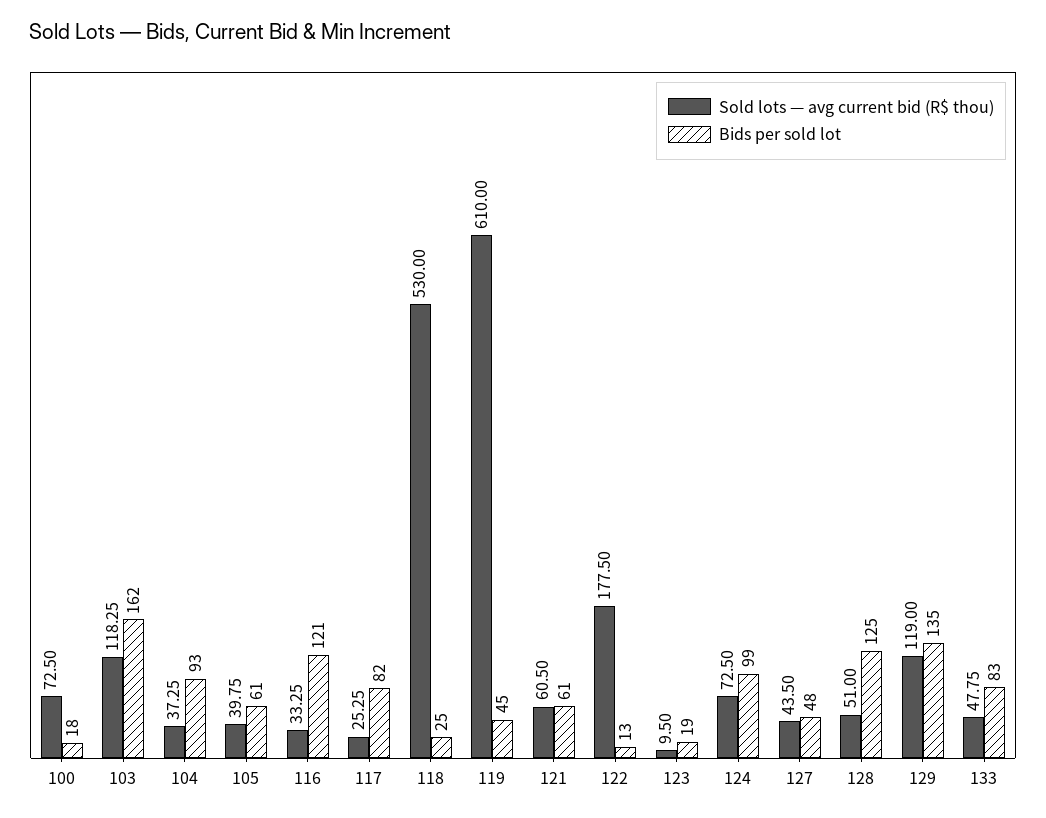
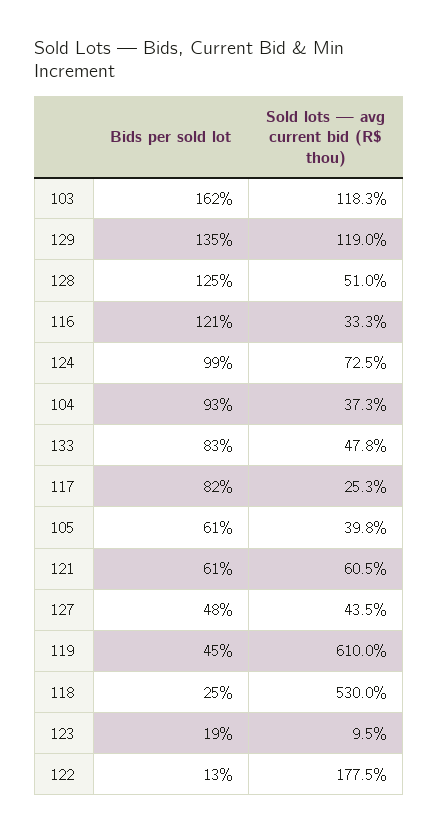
Sold lots — avg current bid (R$ thou), 100: 72.5 -> none
Bids per sold lot, 100: 18 -> none

